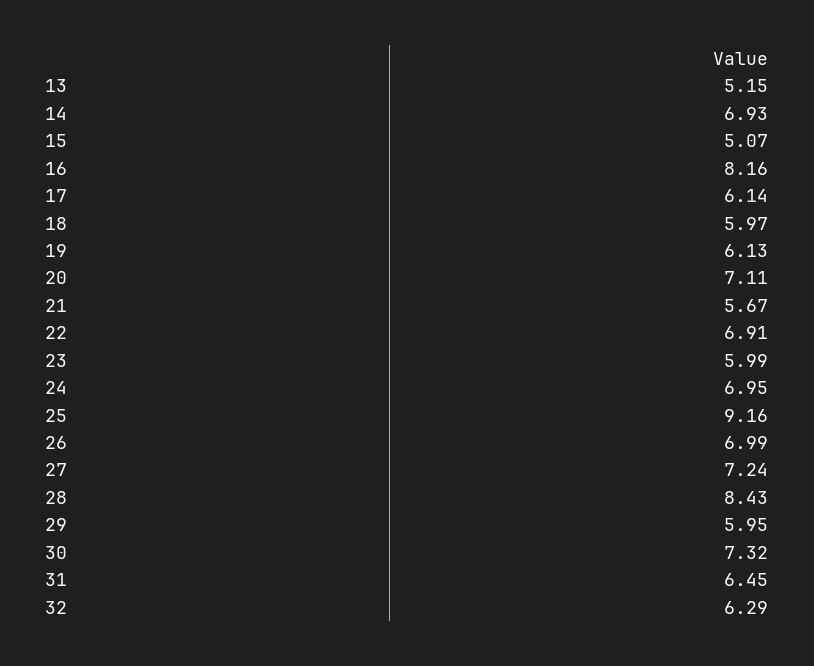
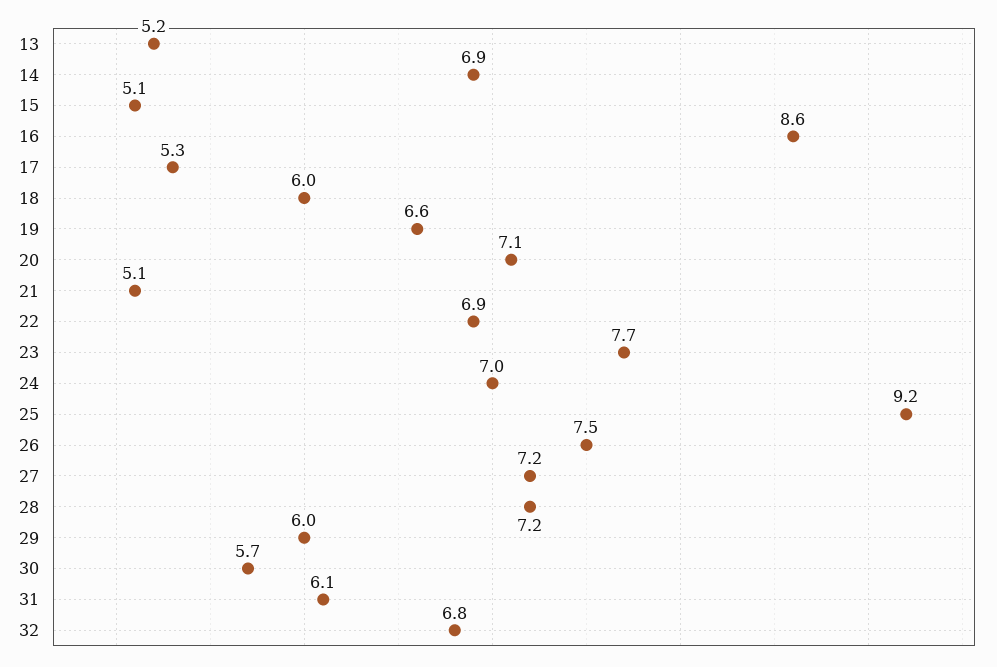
16: 8.16 -> 8.6
17: 6.14 -> 5.3
19: 6.13 -> 6.6
21: 5.67 -> 5.1
23: 5.99 -> 7.7
26: 6.99 -> 7.5
28: 8.43 -> 7.2
30: 7.32 -> 5.7
31: 6.45 -> 6.1
32: 6.29 -> 6.8

